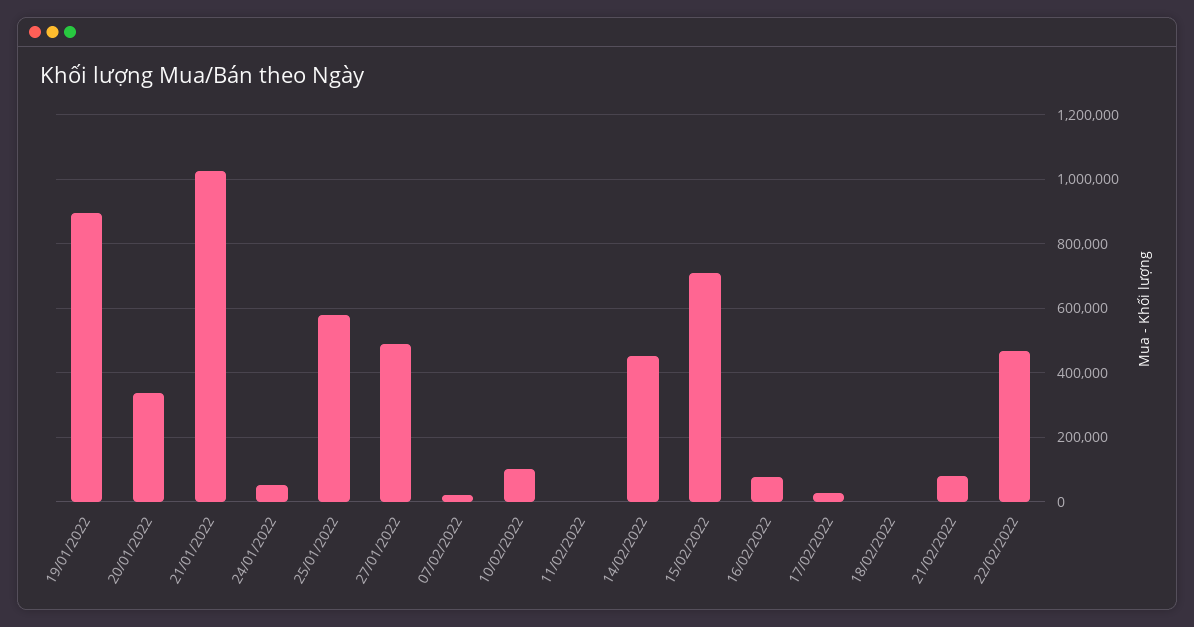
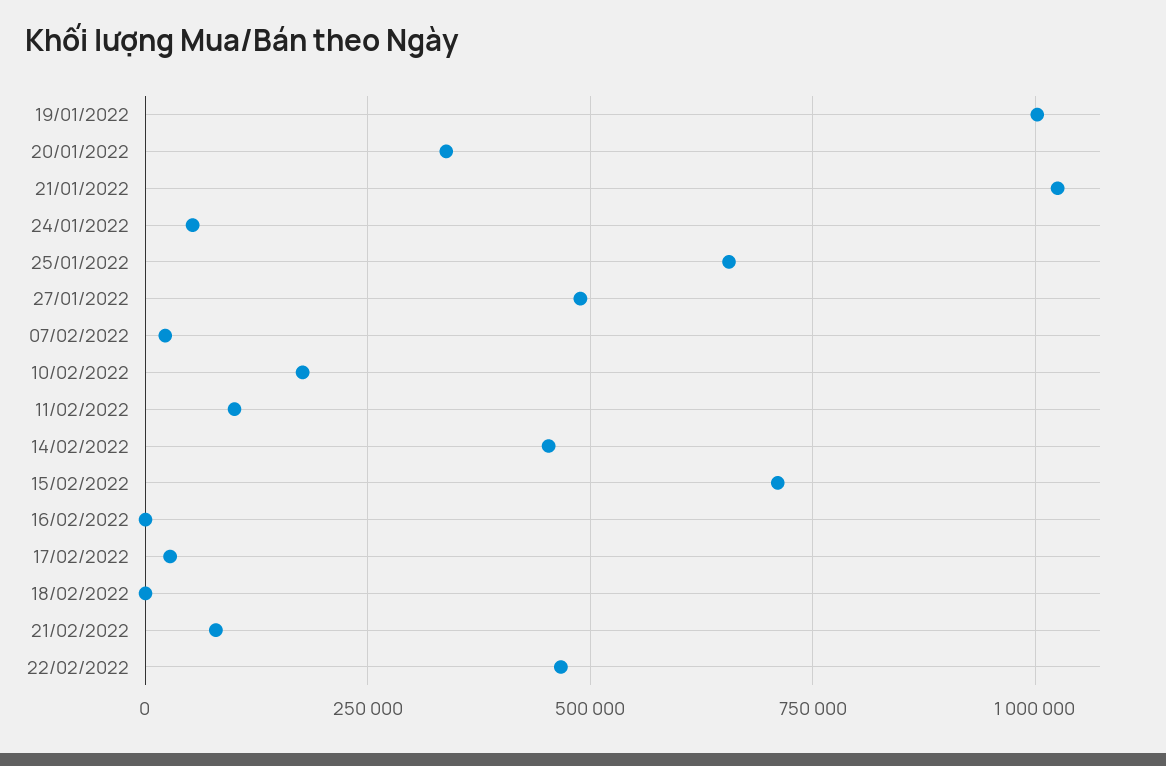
19/01/2022: 900000 -> 1000000
25/01/2022: 580000 -> 650000
10/02/2022: 100000 -> 175000
11/02/2022: 0 -> 100000
16/02/2022: 80000 -> 0

